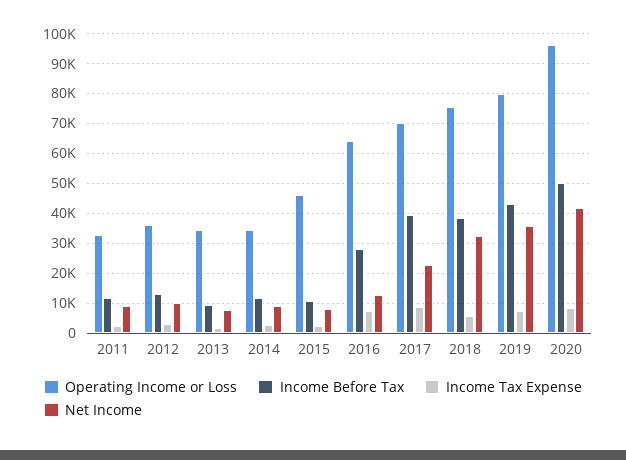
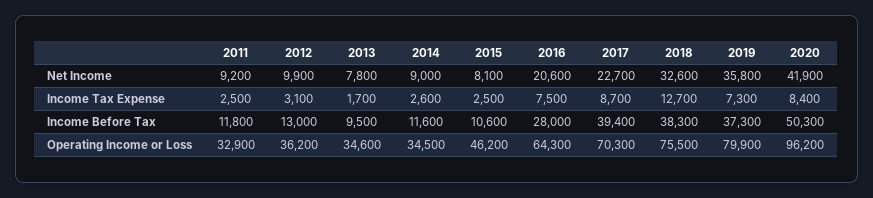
Net Income, 2016: 12500 -> 20600
Income Tax Expense, 2018: 5000 -> 12700
Income Before Tax, 2019: 42500 -> 37300

